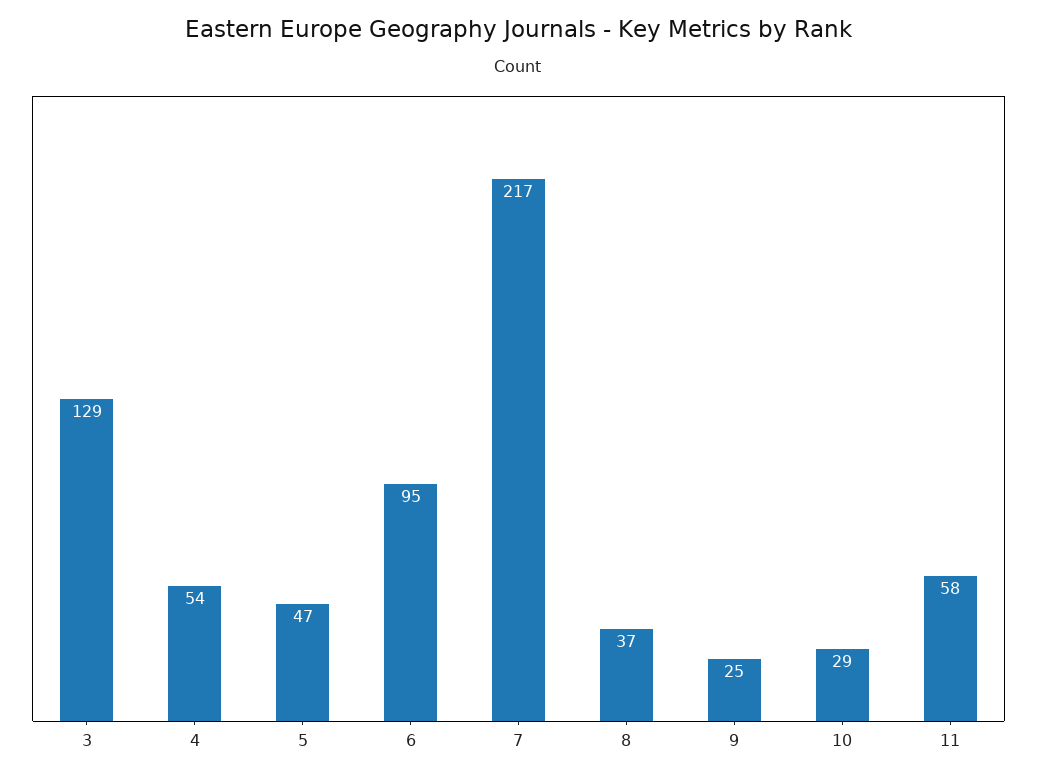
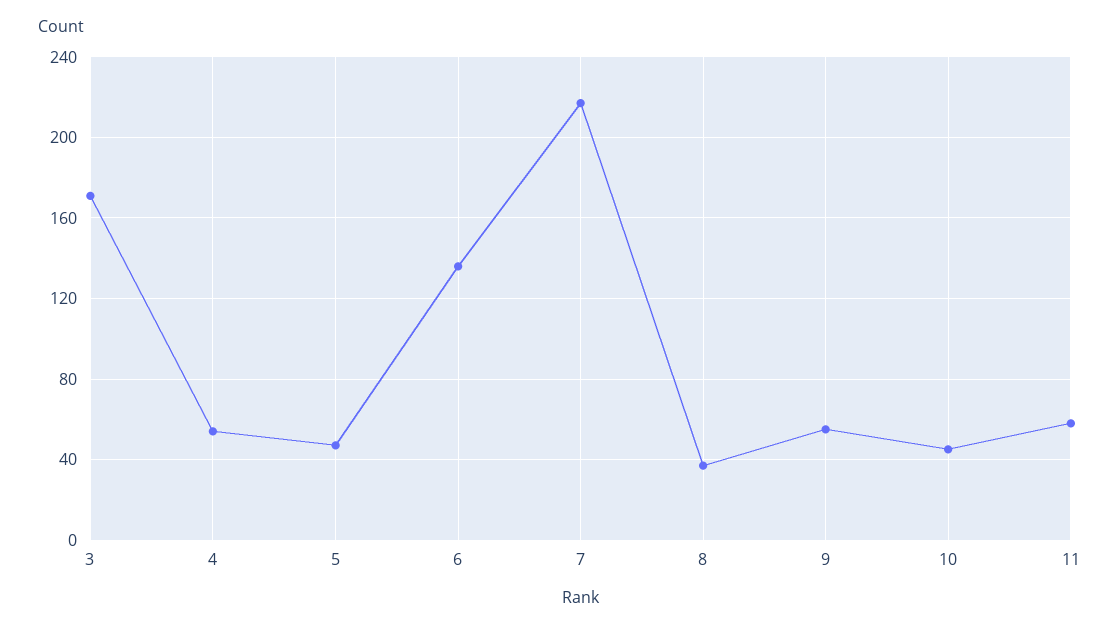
3: 129 -> 170
6: 95 -> 135
9: 25 -> 55
10: 29 -> 45

